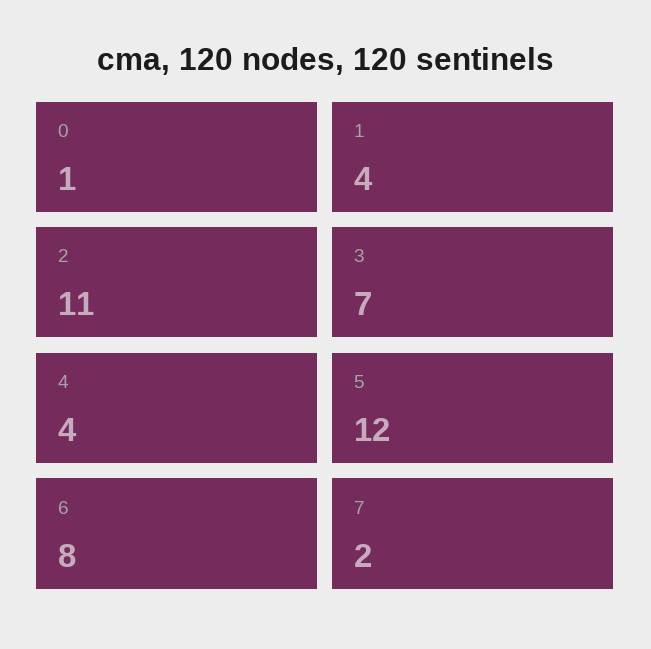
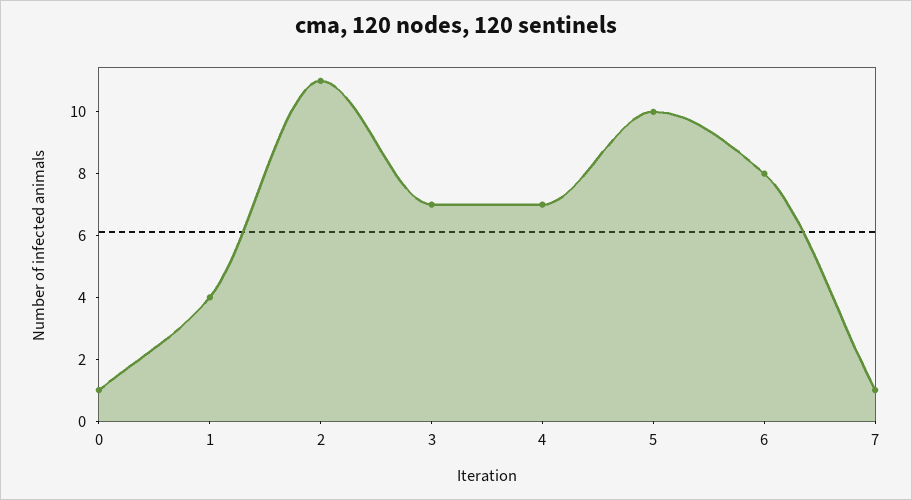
4: 4 -> 7
5: 12 -> 10
7: 2 -> 1

